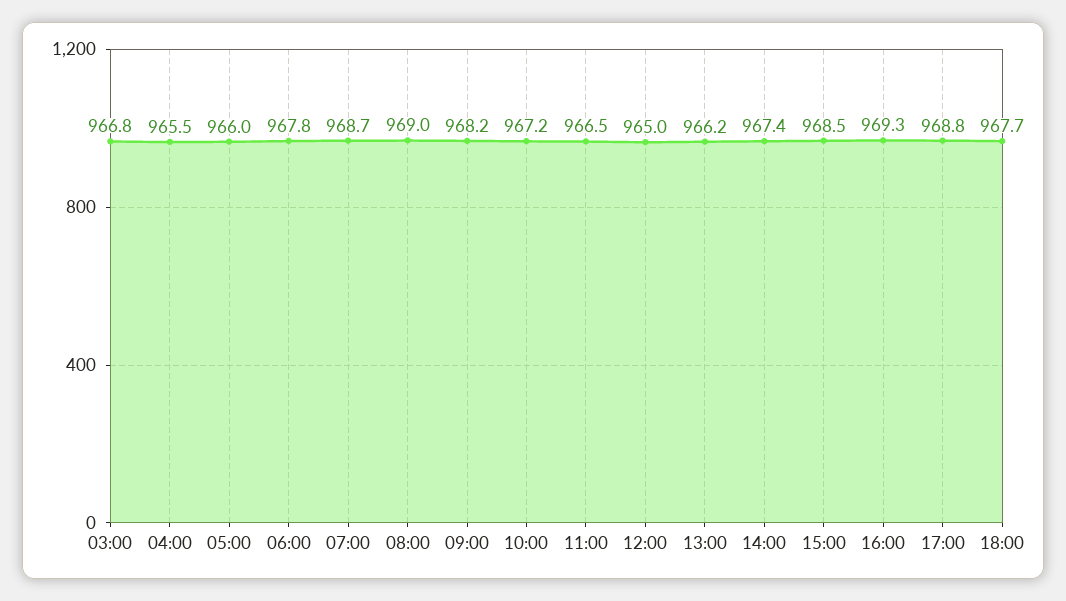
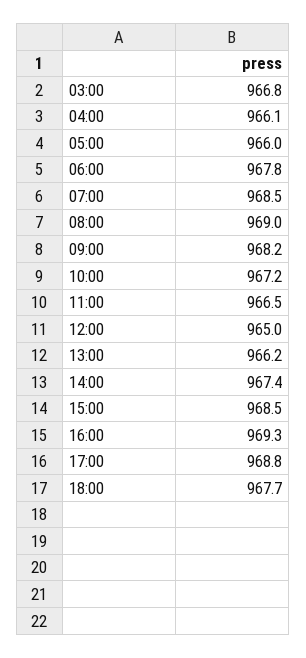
04:00: 965.5 -> 966.1
07:00: 968.7 -> 968.5

